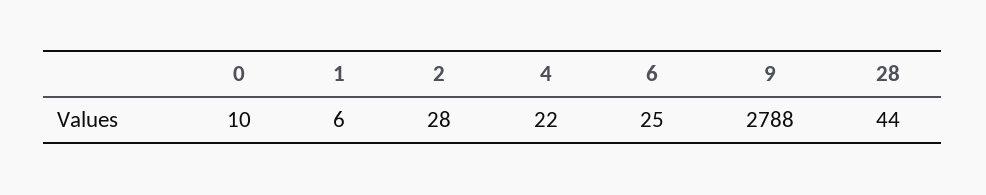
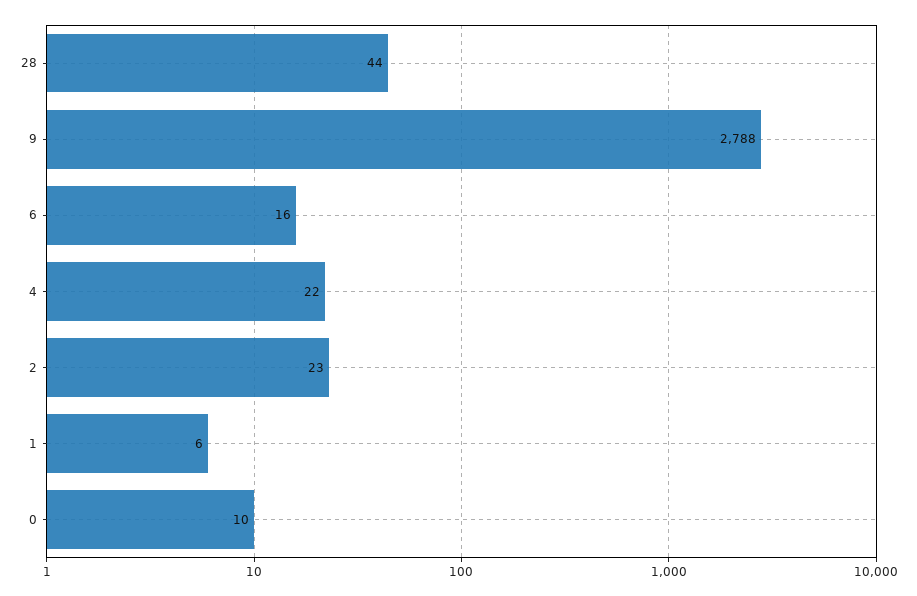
2: 28 -> 23
6: 25 -> 16

